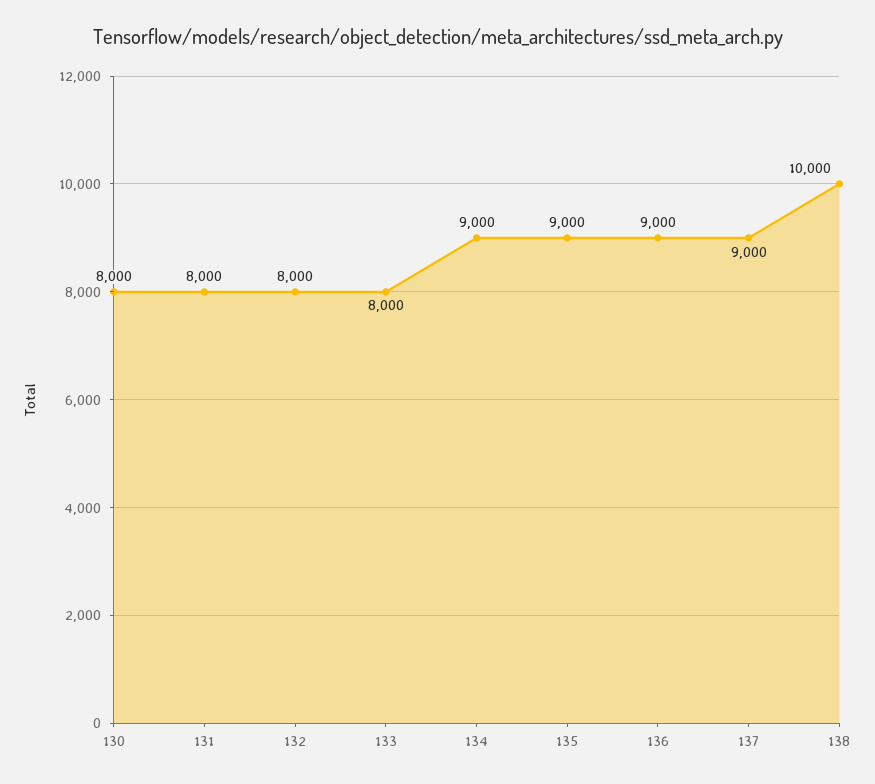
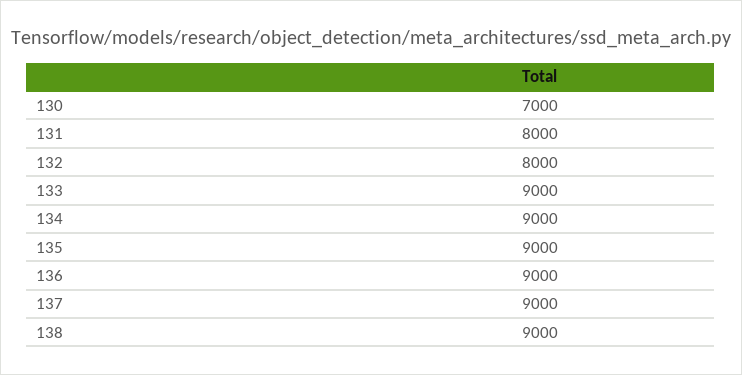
130: 8000 -> 7000
133: 8000 -> 9000
138: 10000 -> 9000

